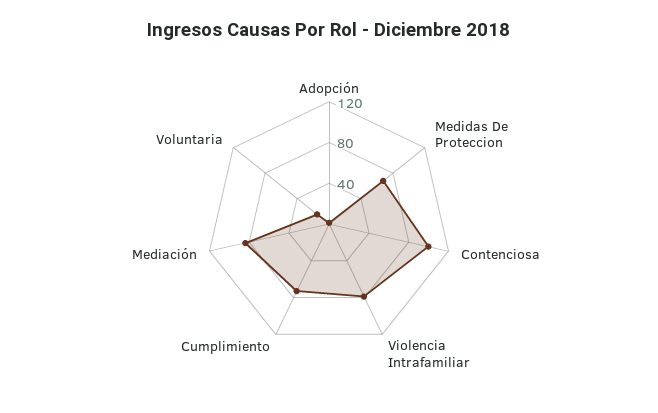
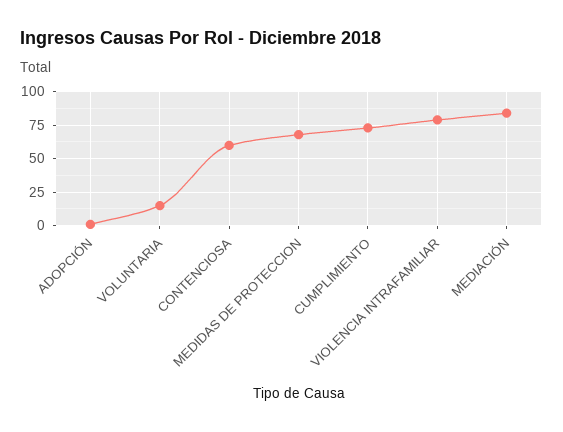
Contenciosa: 100 -> 60

